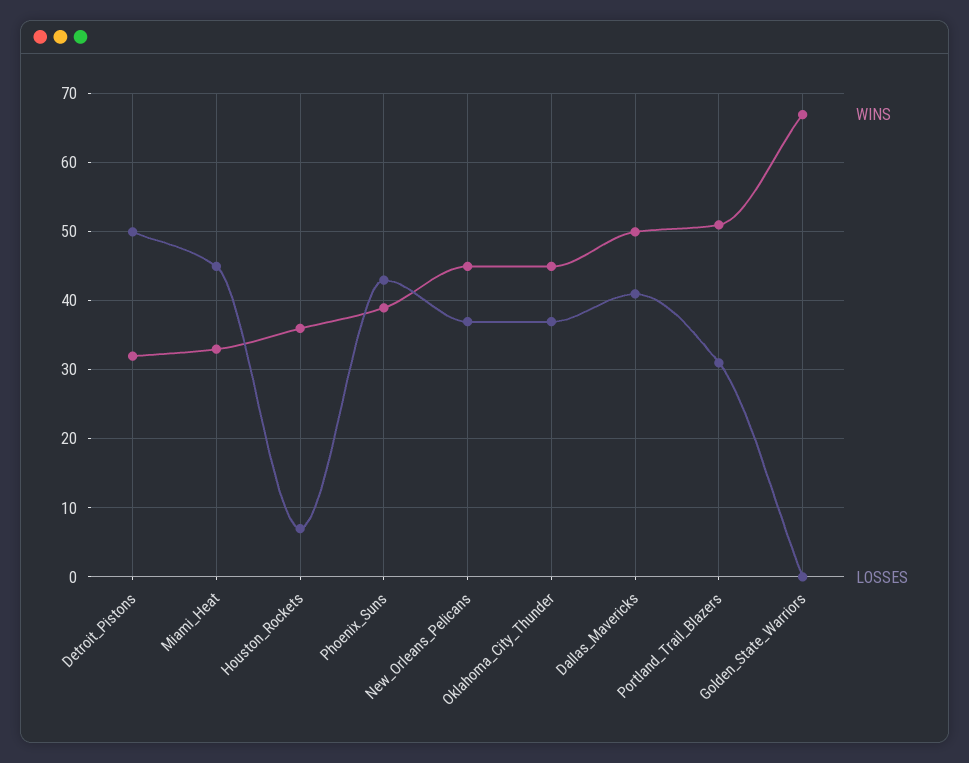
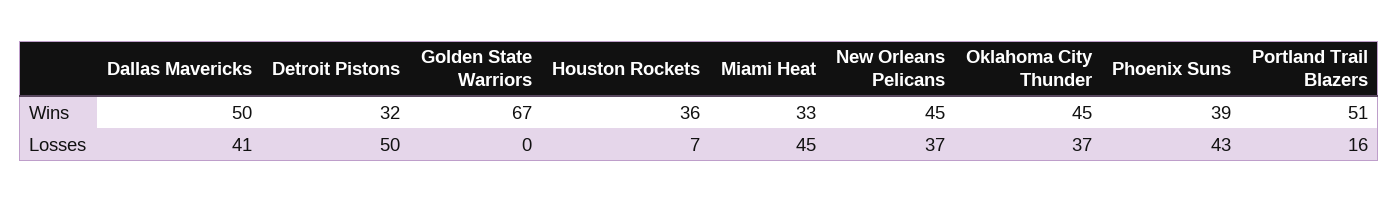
LOSSES, Portland_Trail_Blazers: 31 -> 16

